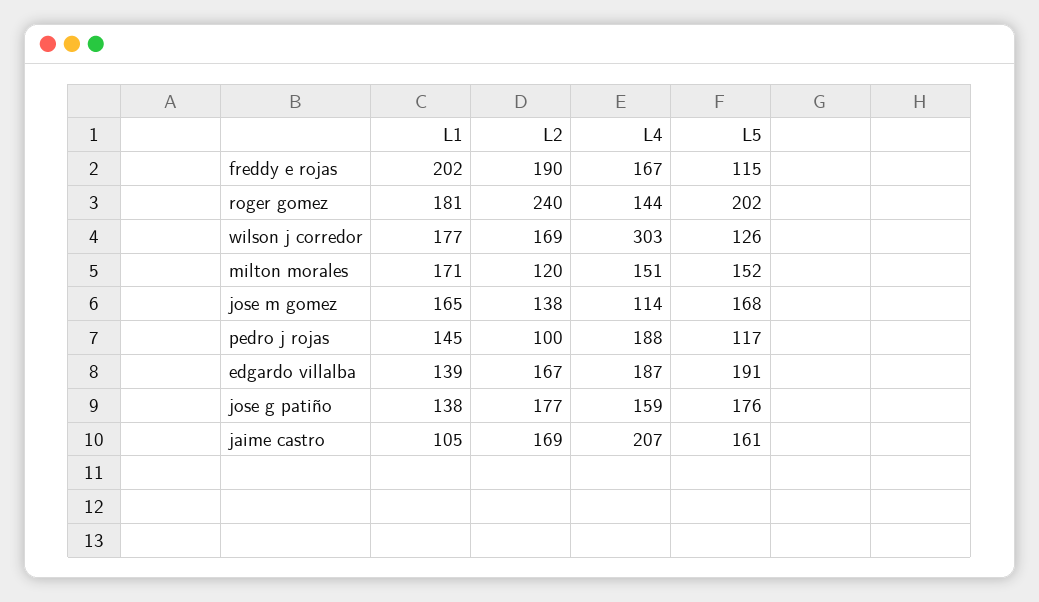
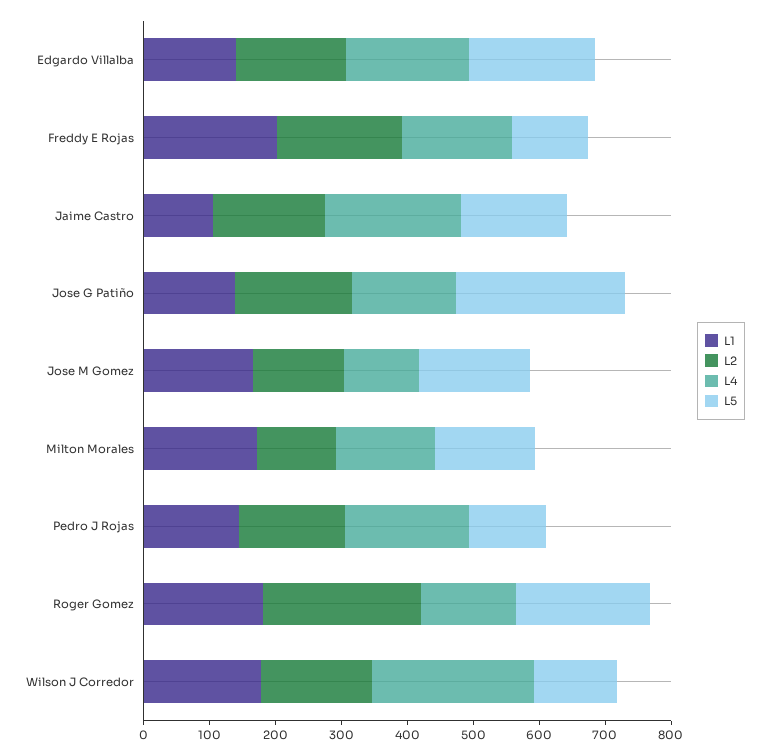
L4, wilson j corredor: 303 -> 240
L2, pedro j rojas: 100 -> 160
L5, jose g patiño: 176 -> 260

